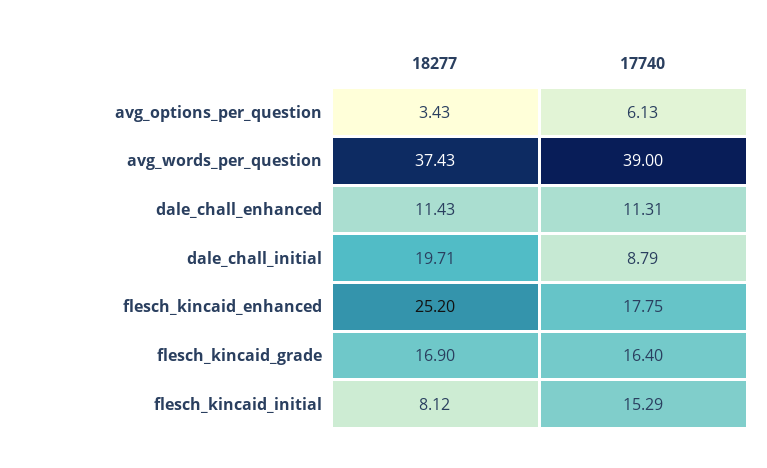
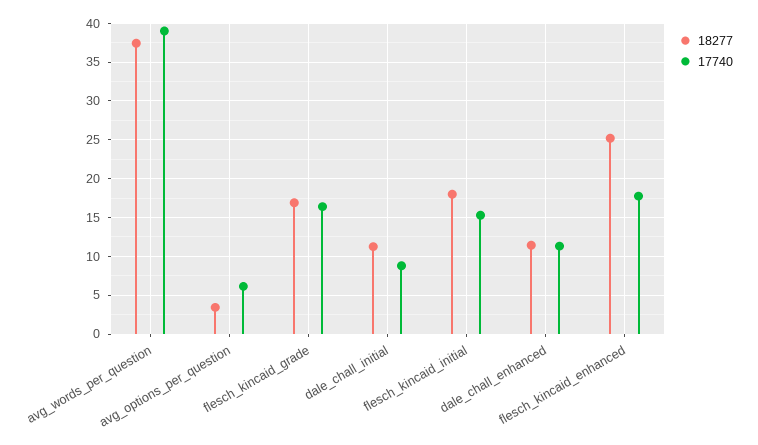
18277, dale_chall_initial: 19.71 -> 11
18277, flesch_kincaid_initial: 8.12 -> 18

